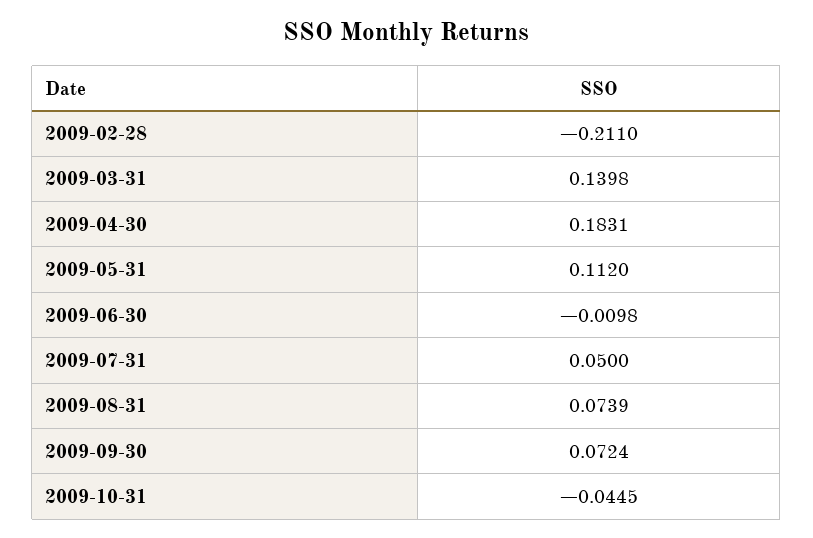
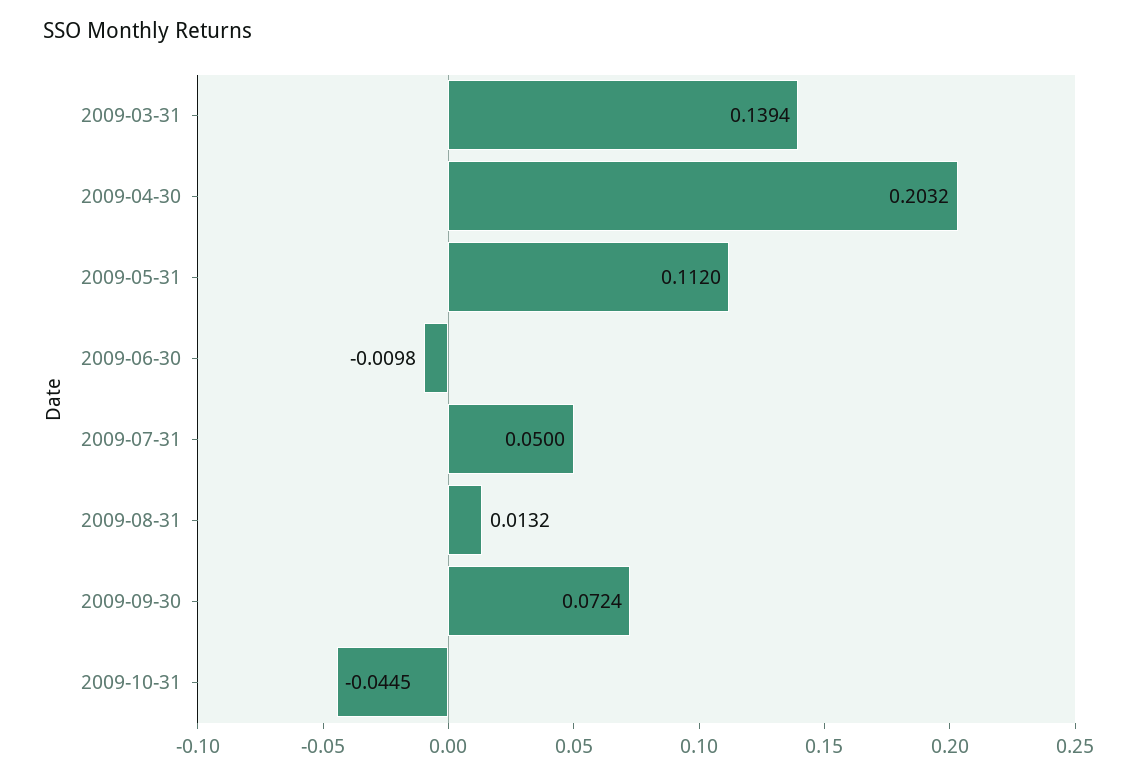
2009-02-28: -0.211 -> none
2009-03-31: 0.1398 -> 0.1394
2009-04-30: 0.1831 -> 0.2032
2009-08-31: 0.0739 -> 0.0132

